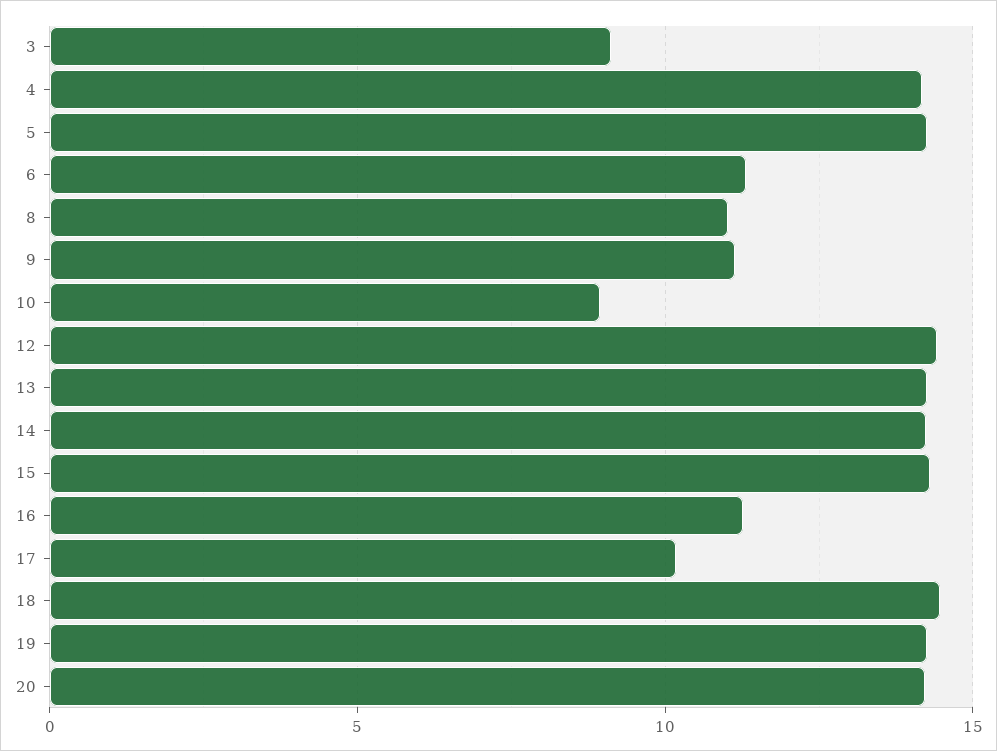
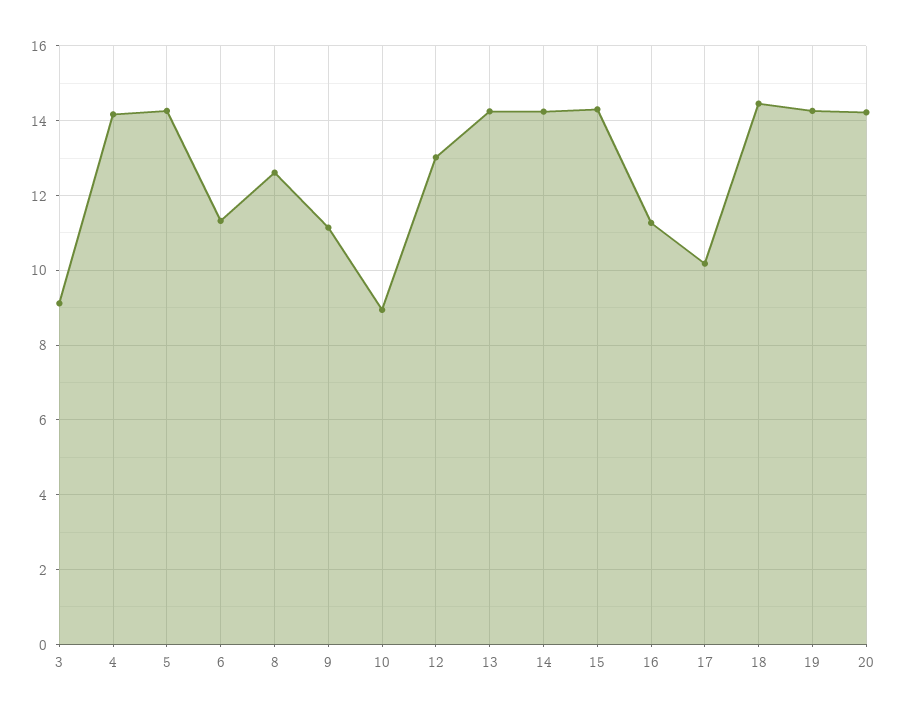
8: 11 -> 12.6
12: 14.5 -> 13

